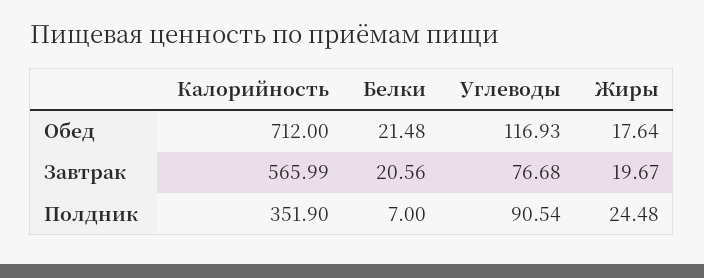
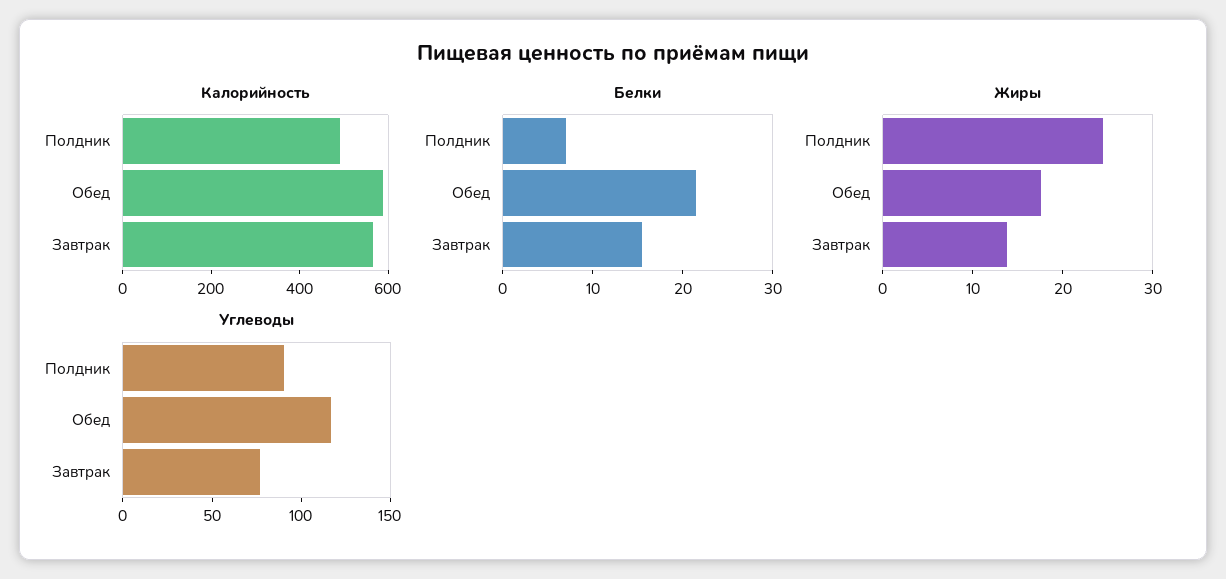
Калорийность, Обед: 712 -> 600
Белки, Завтрак: 20.56 -> 16
Жиры, Завтрак: 19.67 -> 14
Калорийность, Полдник: 351.9 -> 500

